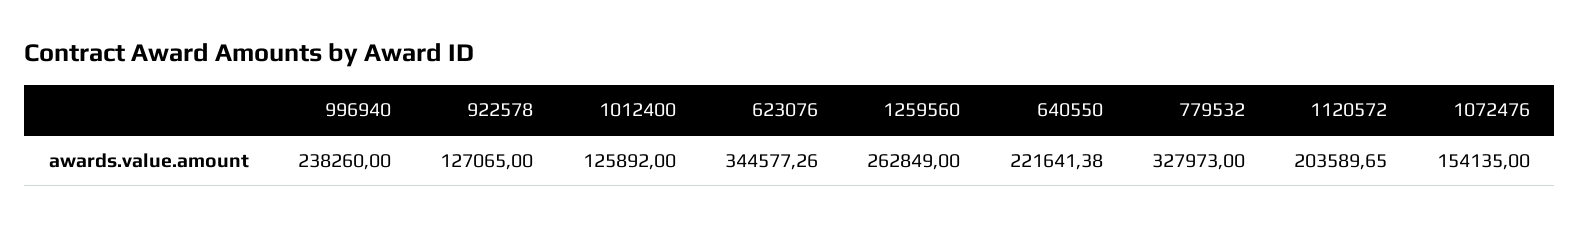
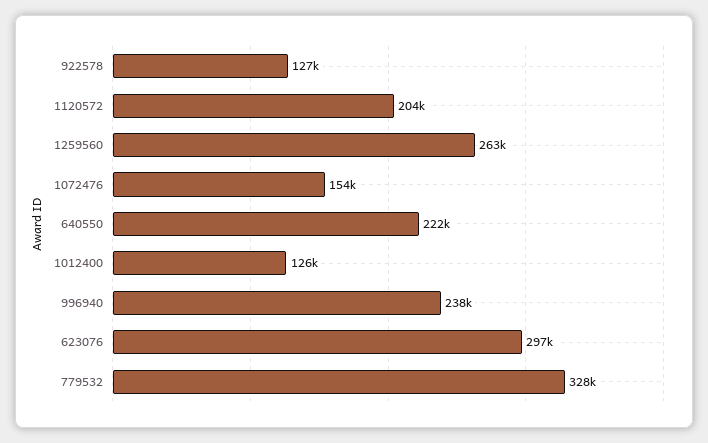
623076: 344577.26 -> 297000

